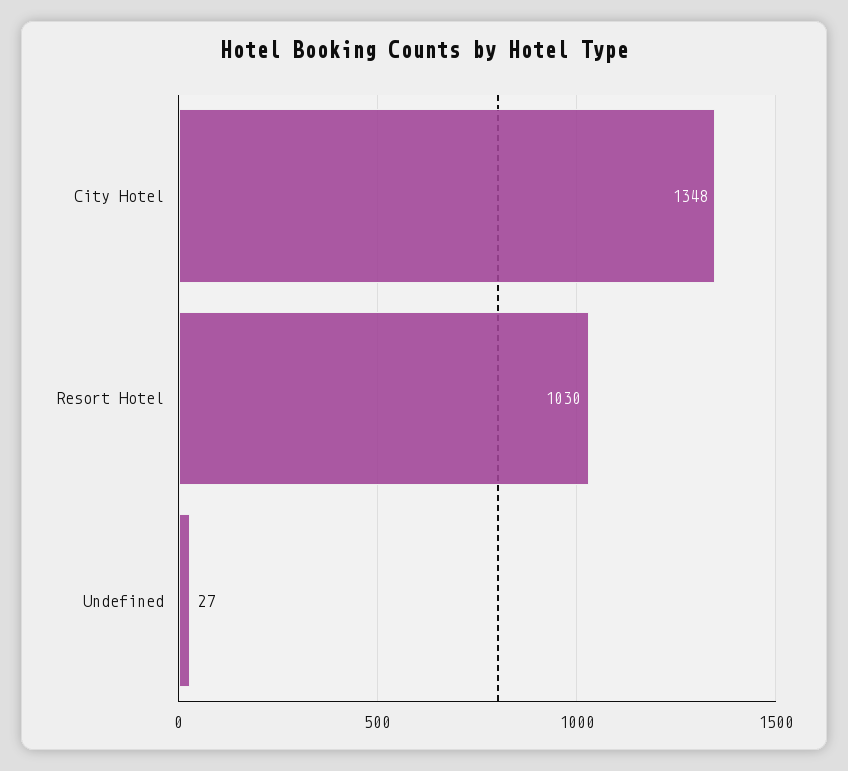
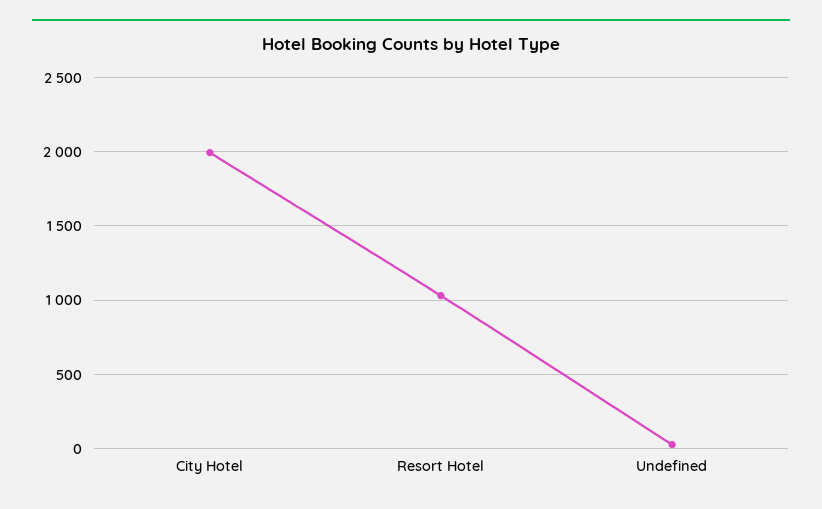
City Hotel: 1348 -> 2000

